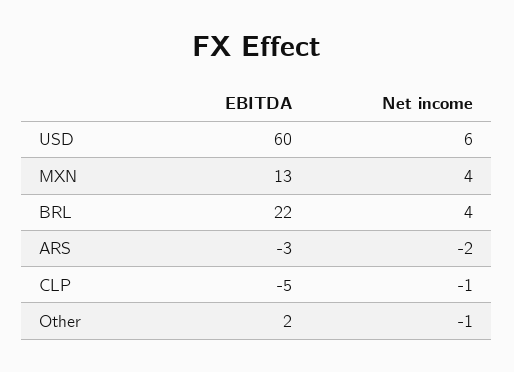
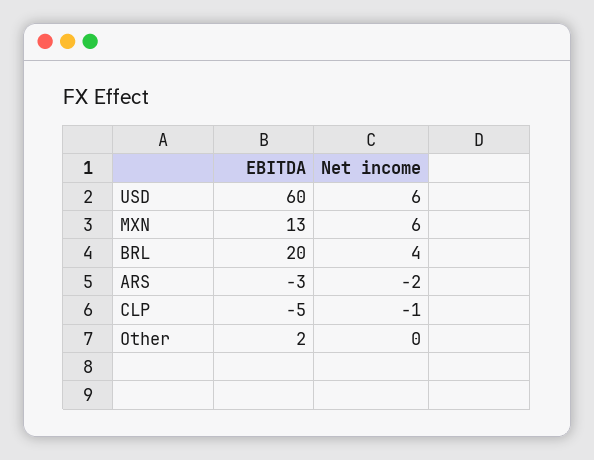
Net income, MXN: 4 -> 6
EBITDA, BRL: 22 -> 20
Net income, Other: -1 -> 0

